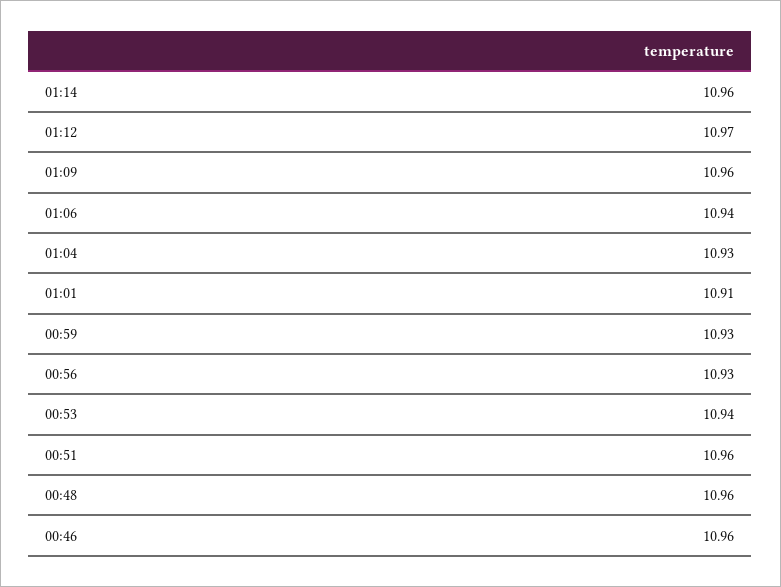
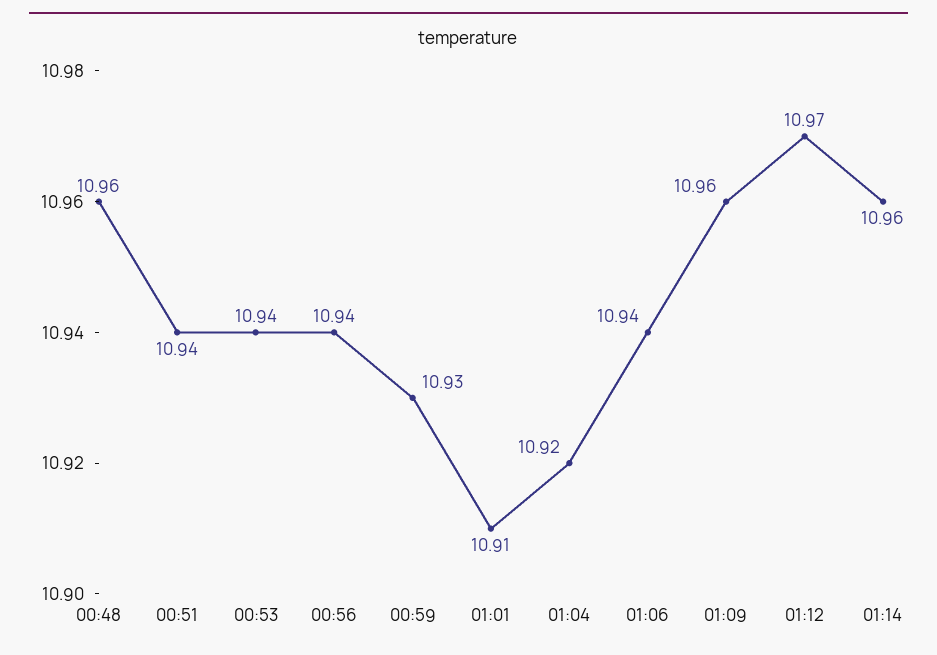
01:04: 10.93 -> 10.92
00:56: 10.93 -> 10.94
00:51: 10.96 -> 10.94
00:46: 10.96 -> none

